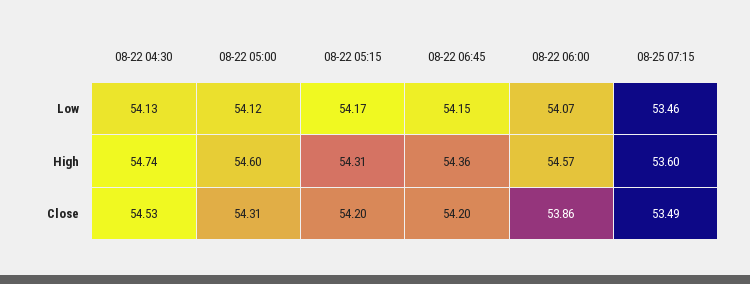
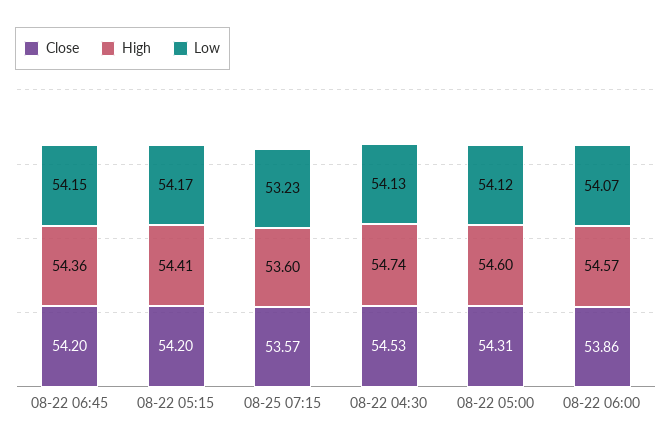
Low, 08-25 07:15: 53.46 -> 53.23
High, 08-22 05:15: 54.31 -> 54.41
Close, 08-25 07:15: 53.49 -> 53.57

